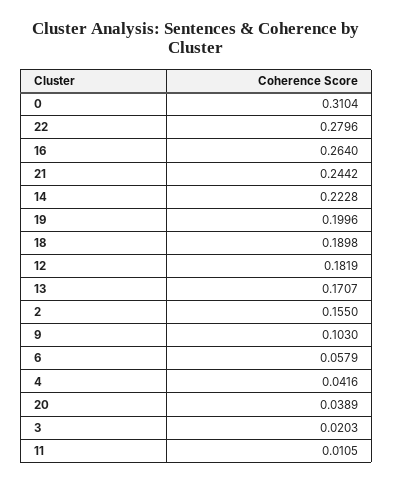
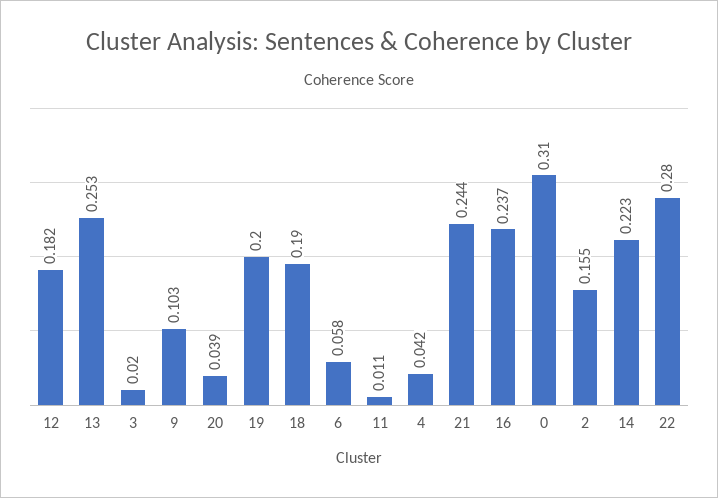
16: 0.264 -> 0.237
13: 0.1707 -> 0.253

